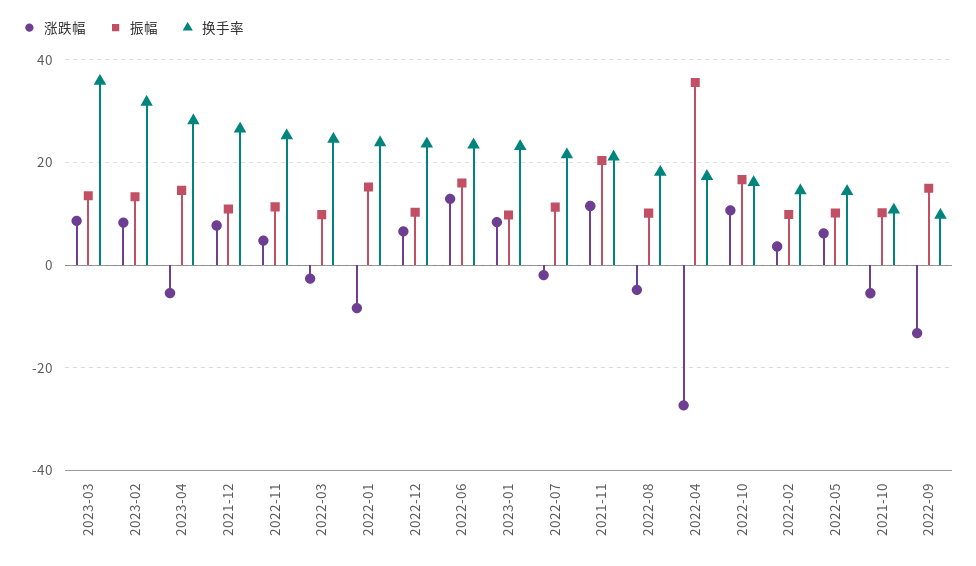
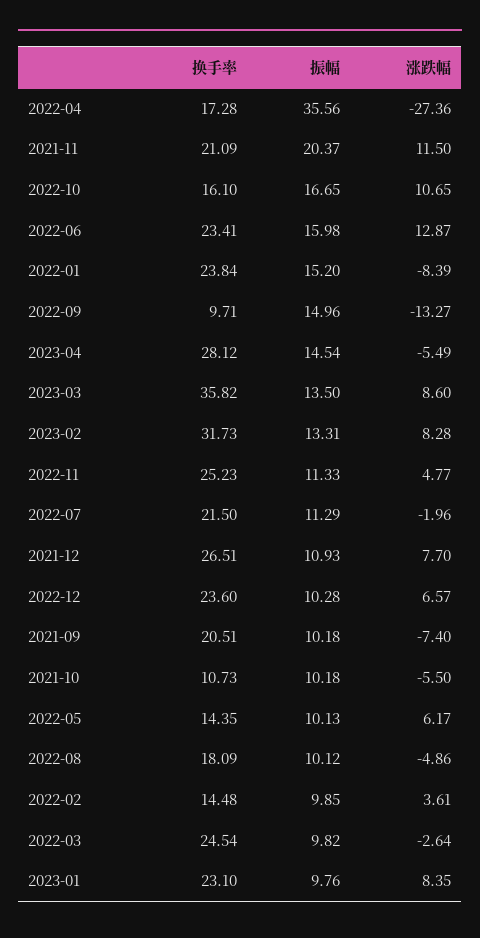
换手率, 2021-09: none -> 20.51
振幅, 2021-09: none -> 10.18
涨跌幅, 2021-09: none -> -7.4

